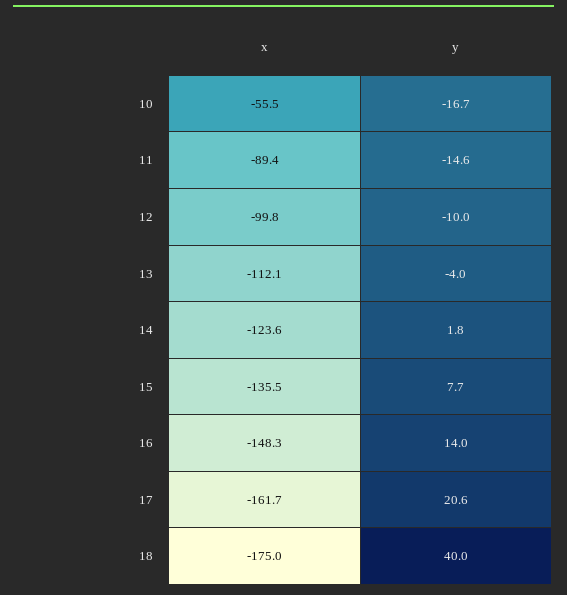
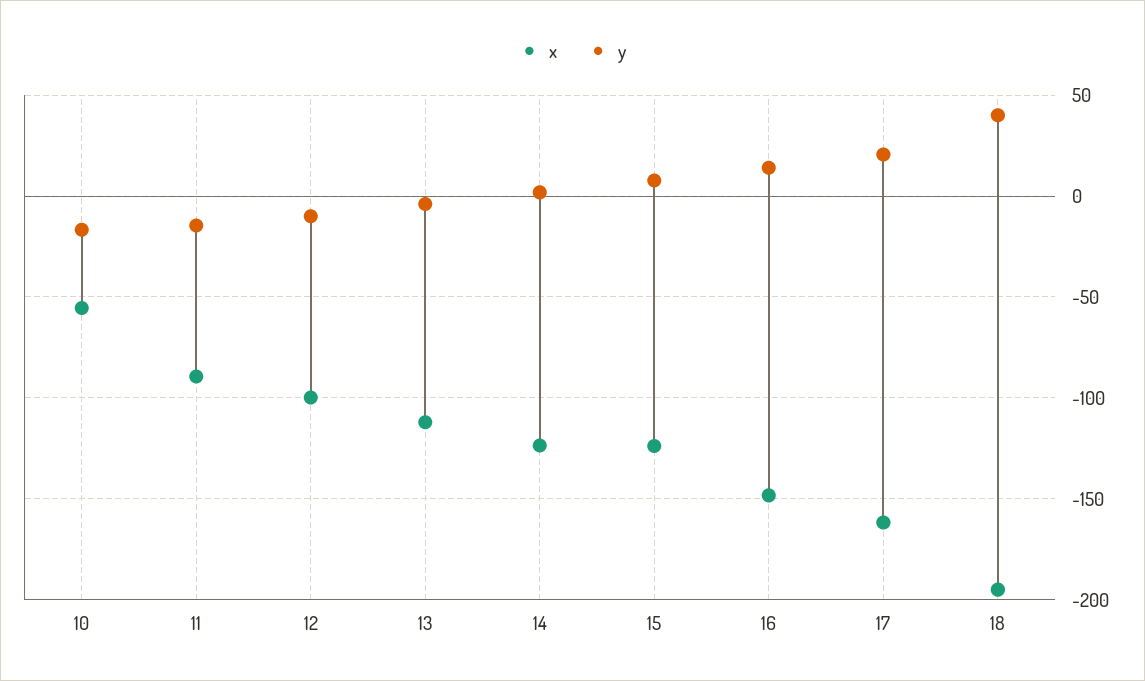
x, 15: -135.5 -> -125
x, 18: -175 -> -195

